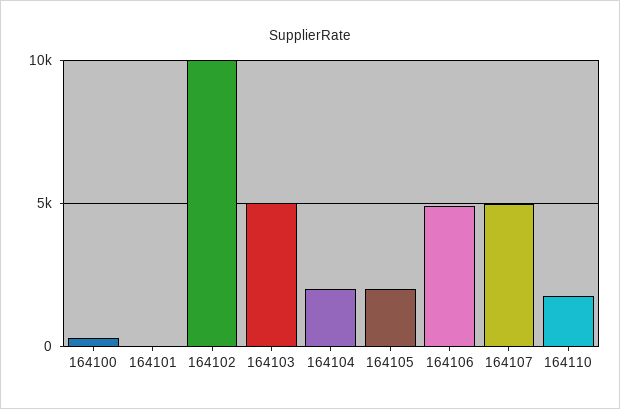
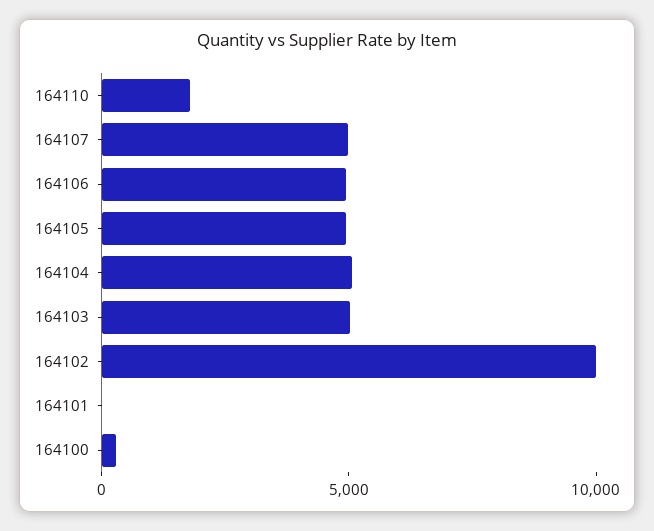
164104: 2000 -> 5000
164105: 2000 -> 5000

